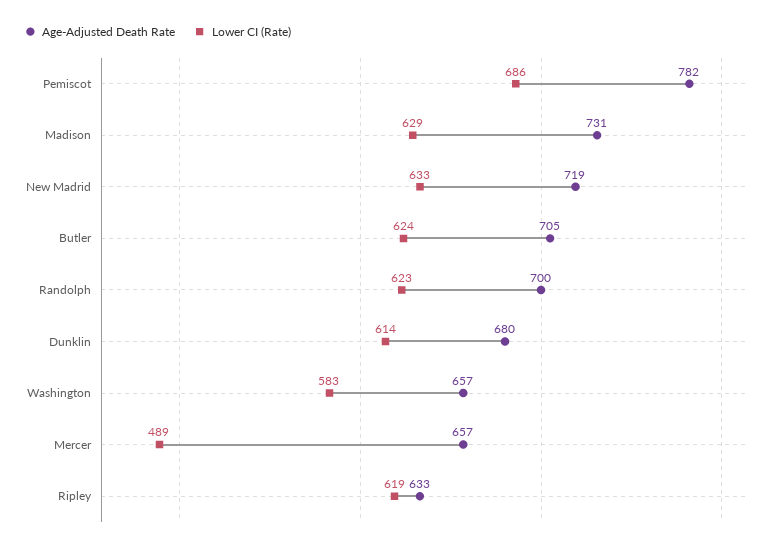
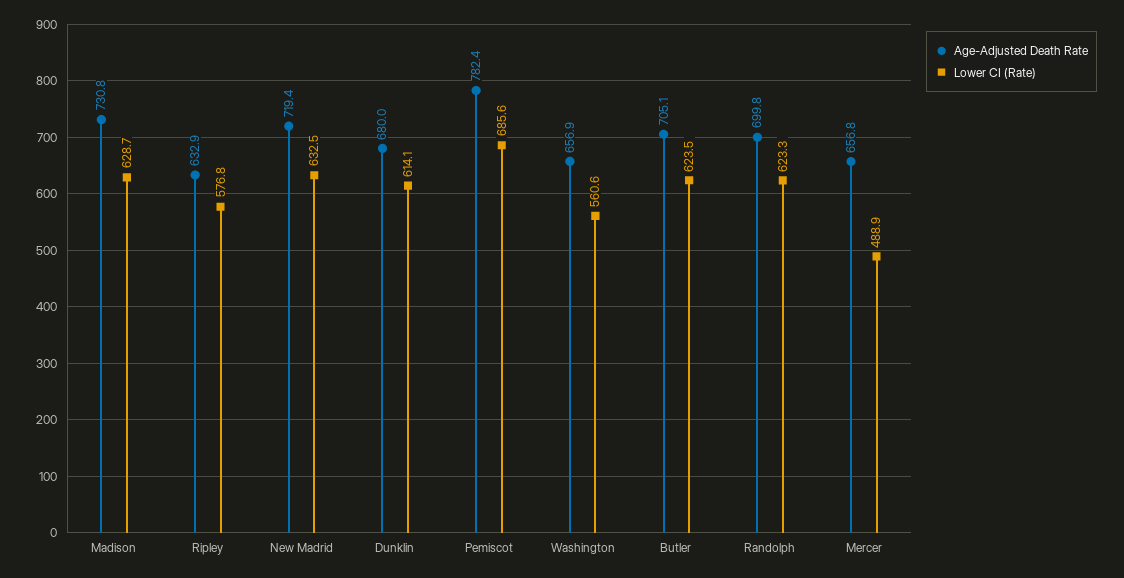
Lower CI (Rate), Washington: 583 -> 560.6
Lower CI (Rate), Ripley: 619 -> 576.8

